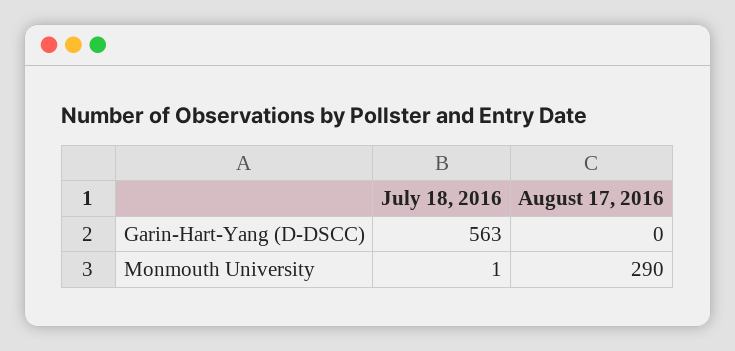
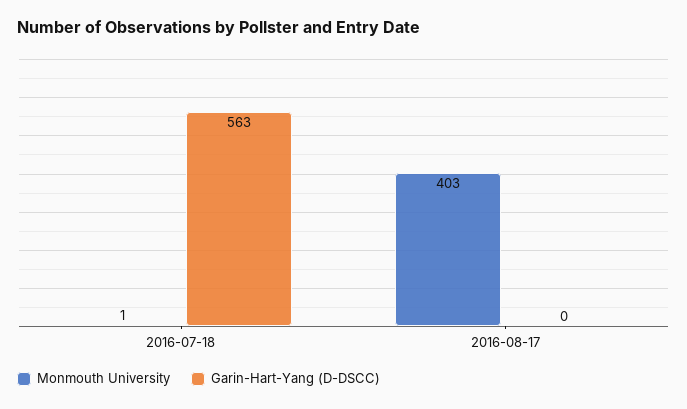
Monmouth University, August 17, 2016: 290 -> 403

